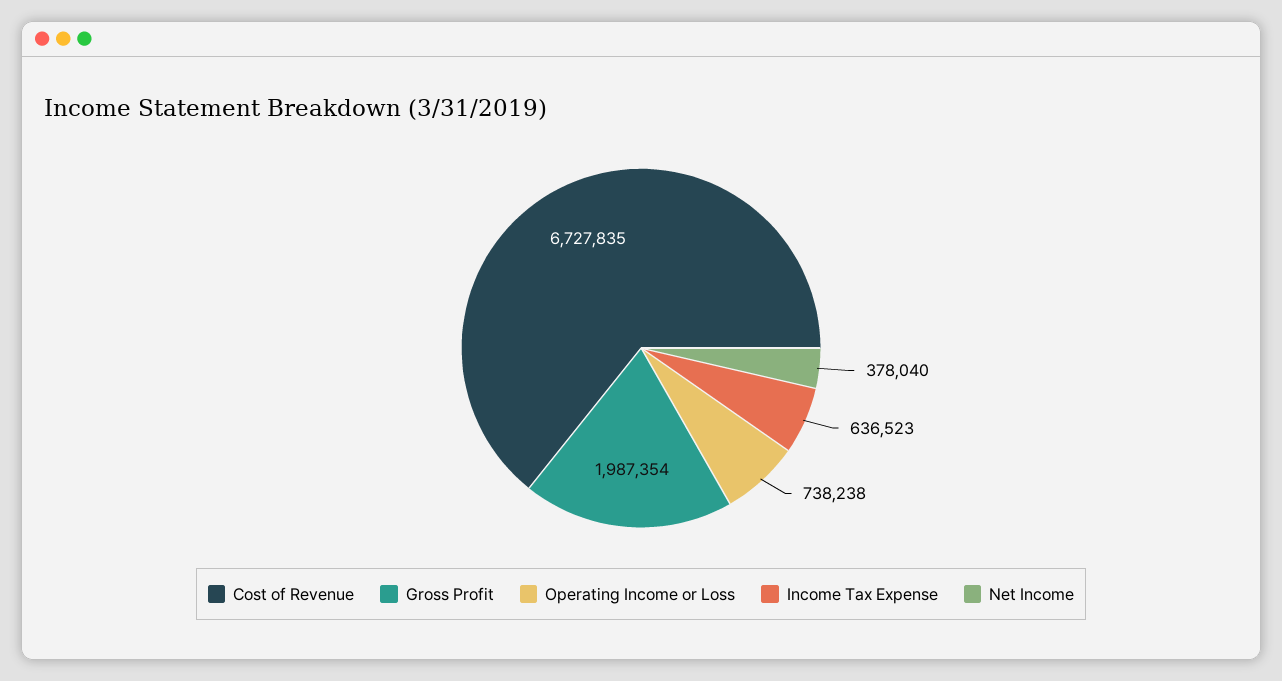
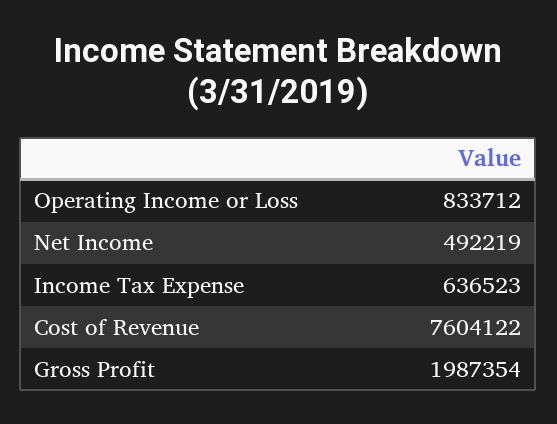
Cost of Revenue: 6727835 -> 7604122
Operating Income or Loss: 738238 -> 833712
Net Income: 378040 -> 492219

